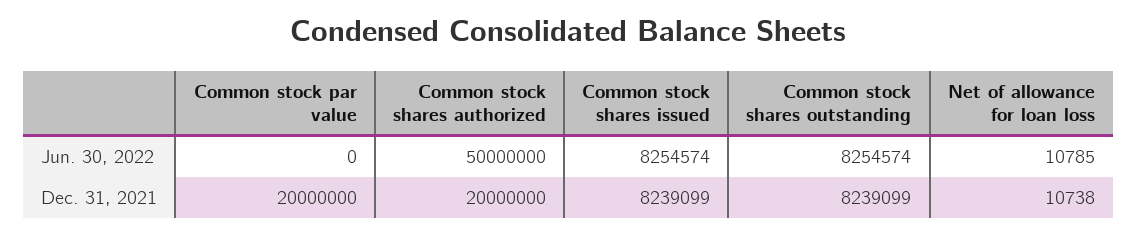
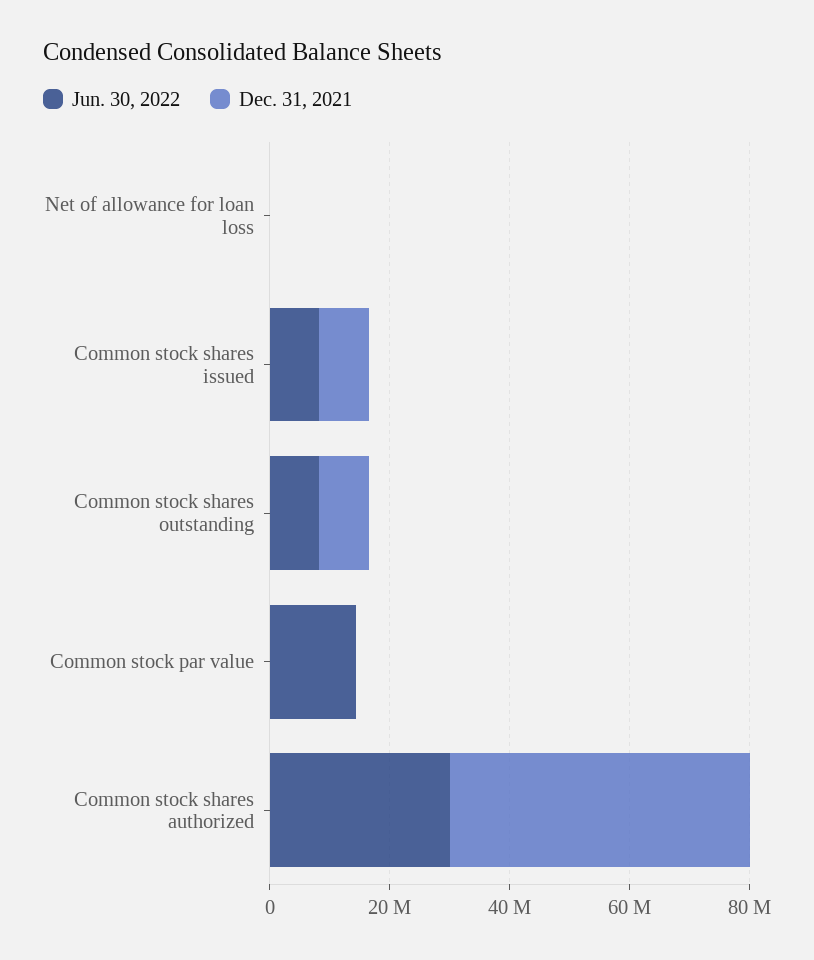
Jun. 30, 2022, Common stock par value: 0 -> 15000000
Jun. 30, 2022, Common stock shares authorized: 50000000 -> 30000000
Dec. 31, 2021, Common stock par value: 20000000 -> 0
Dec. 31, 2021, Common stock shares authorized: 20000000 -> 50000000

